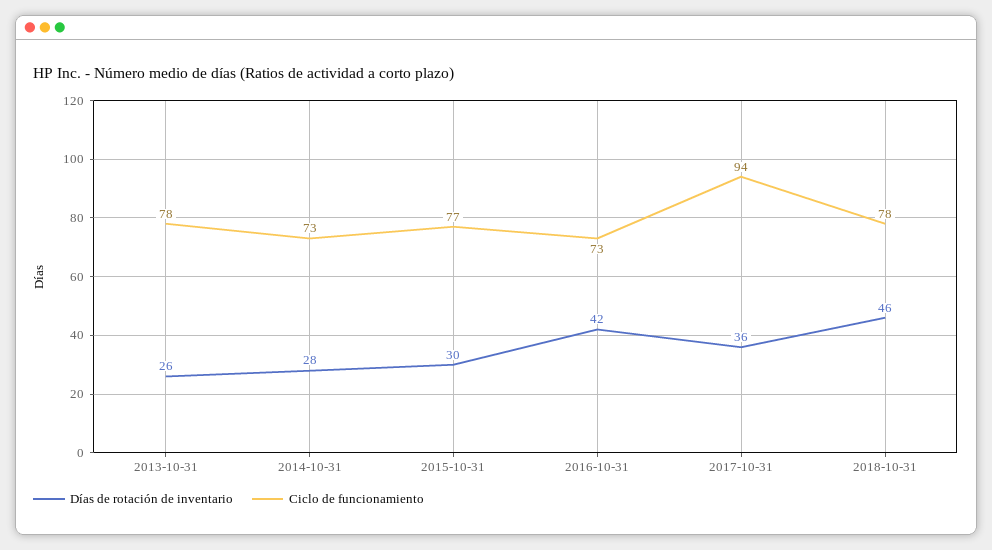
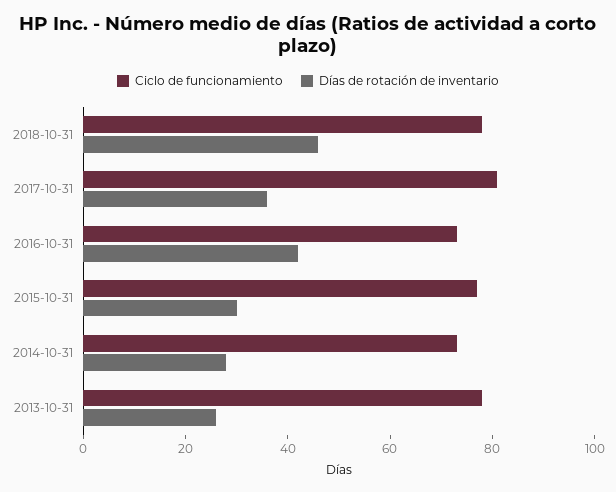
Ciclo de funcionamiento, 2017-10-31: 94 -> 80

